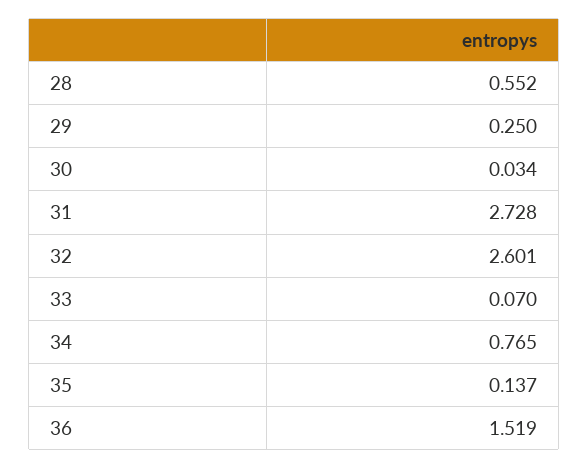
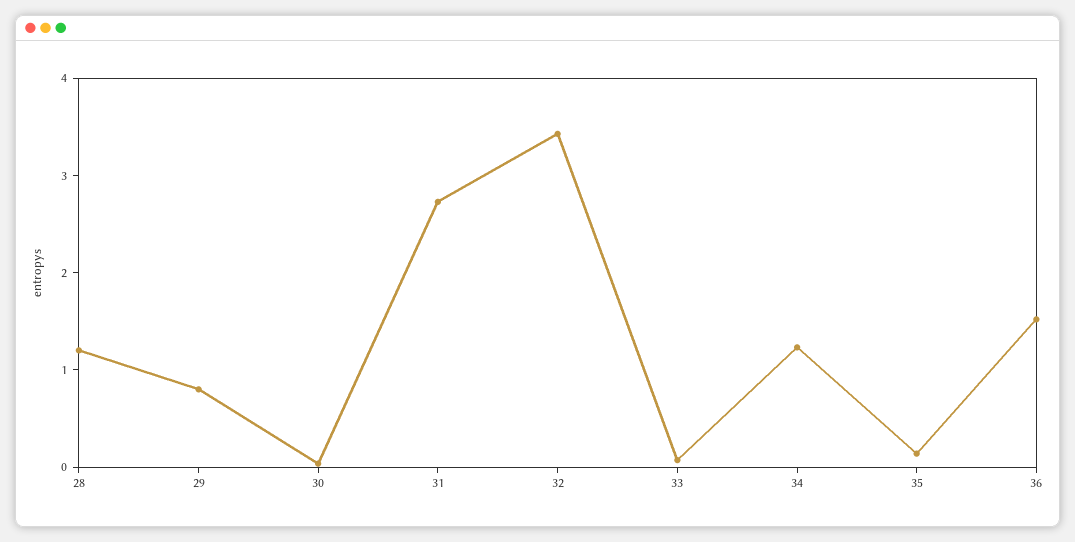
28: 0.552 -> 1.2
29: 0.25 -> 0.8
32: 2.601 -> 3.4
34: 0.765 -> 1.2

